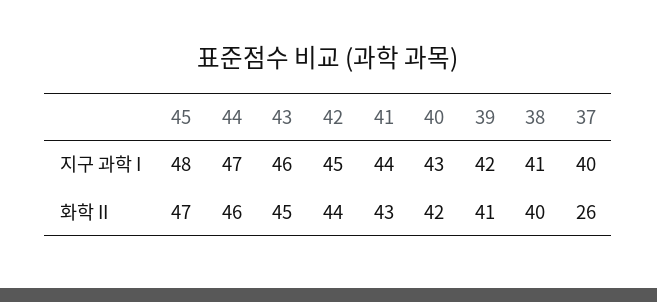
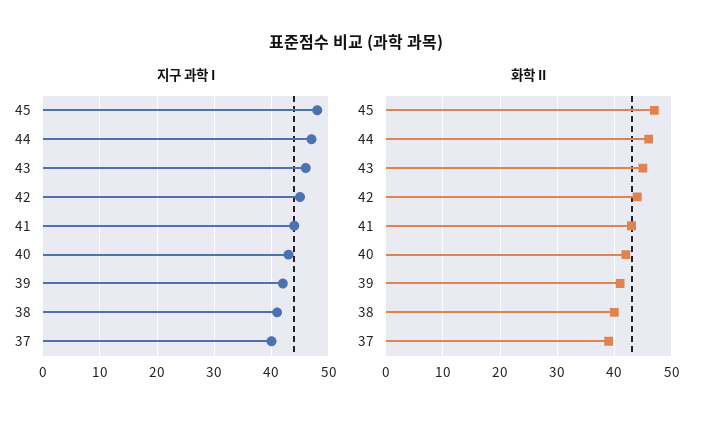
화학 II, 37: 26 -> 40

